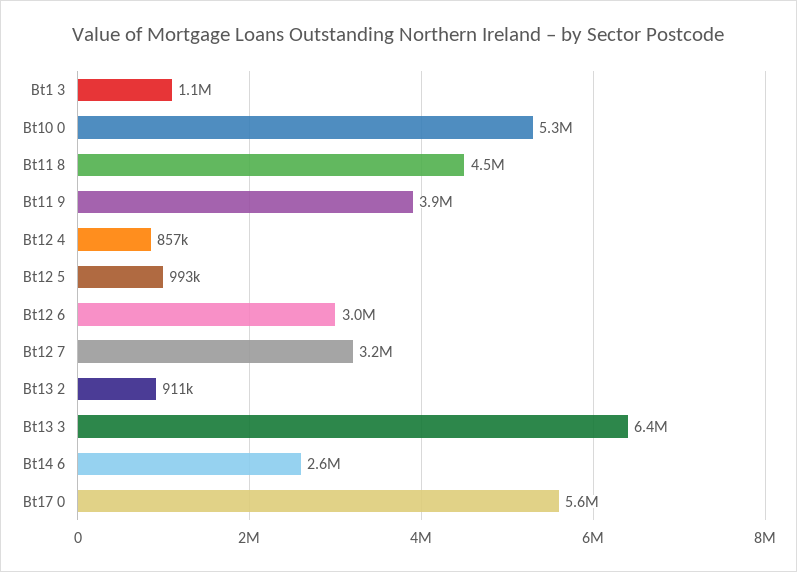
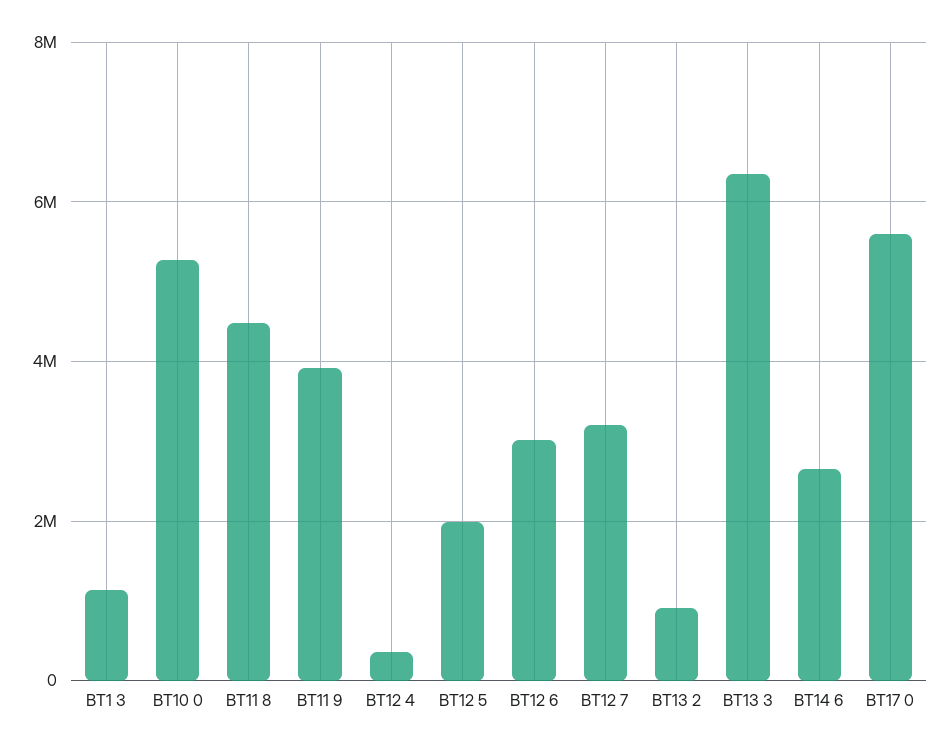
Bt12 4: 857000 -> 400000
Bt12 5: 993000 -> 2000000

